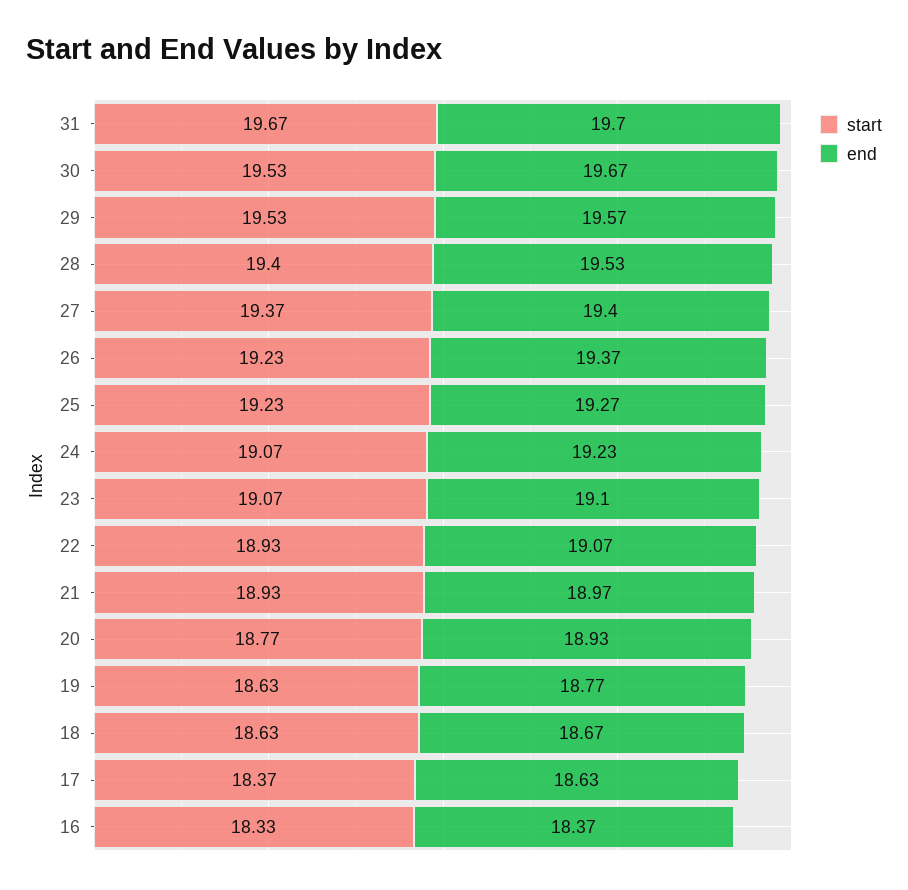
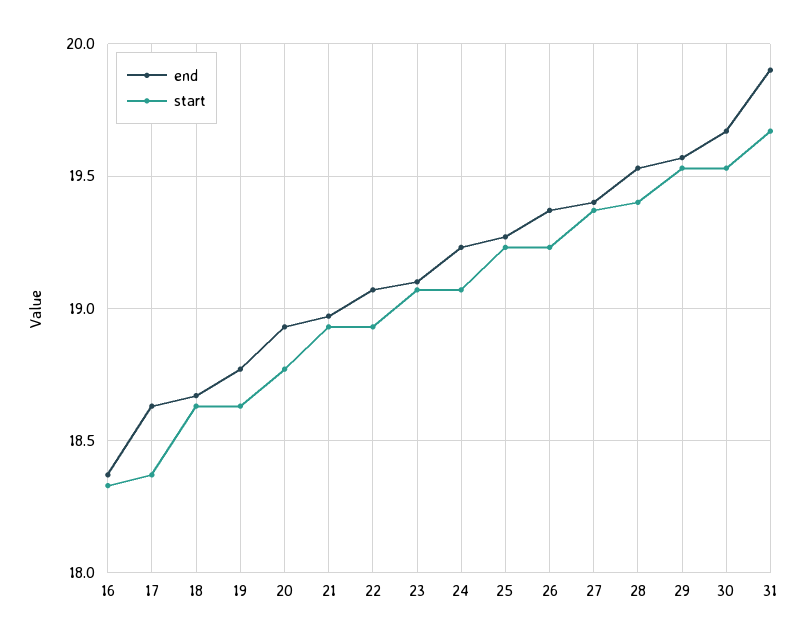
end, 31: 19.7 -> 19.9

